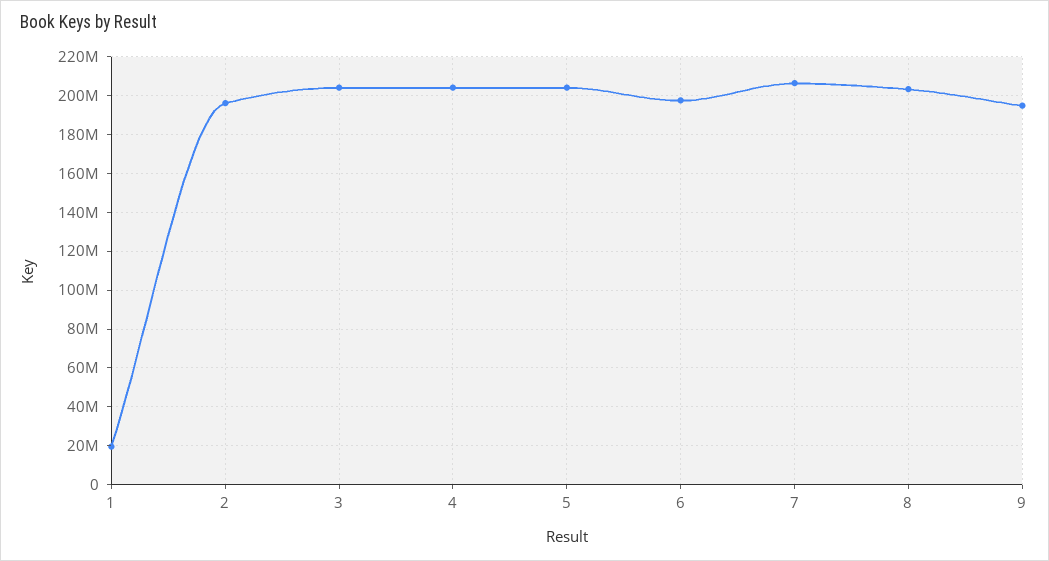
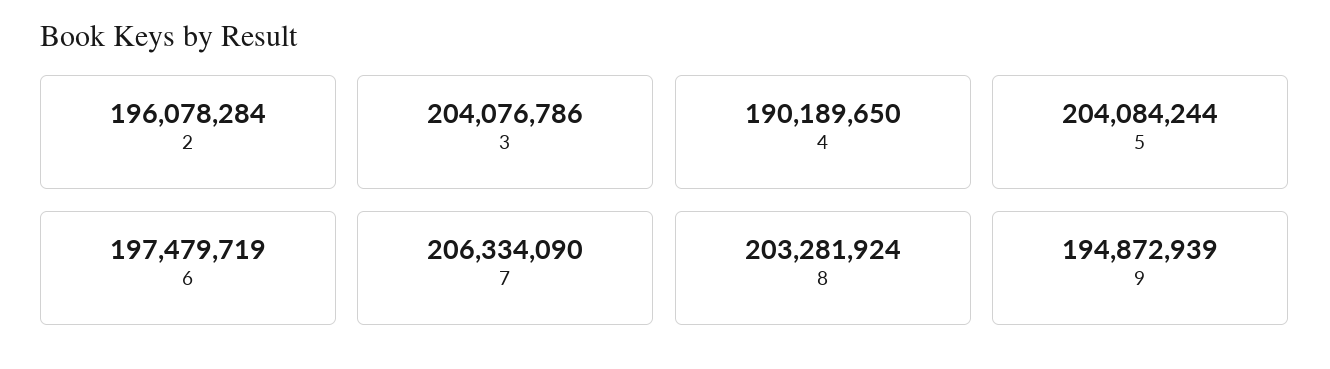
1: 20000000 -> none
4: 205000000 -> 190189650

